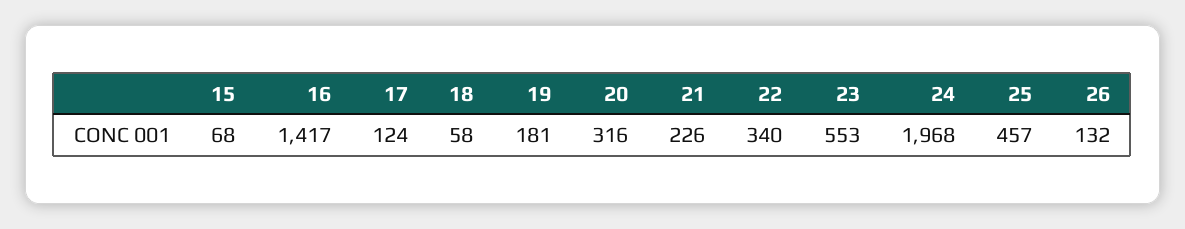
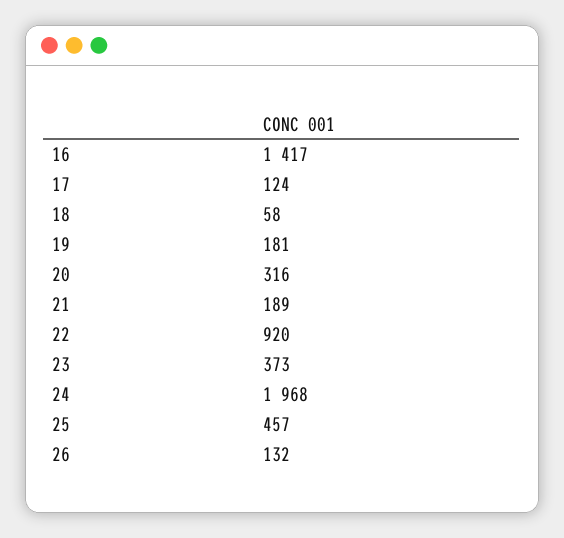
15: 68 -> none
21: 226 -> 189
22: 340 -> 920
23: 553 -> 373

